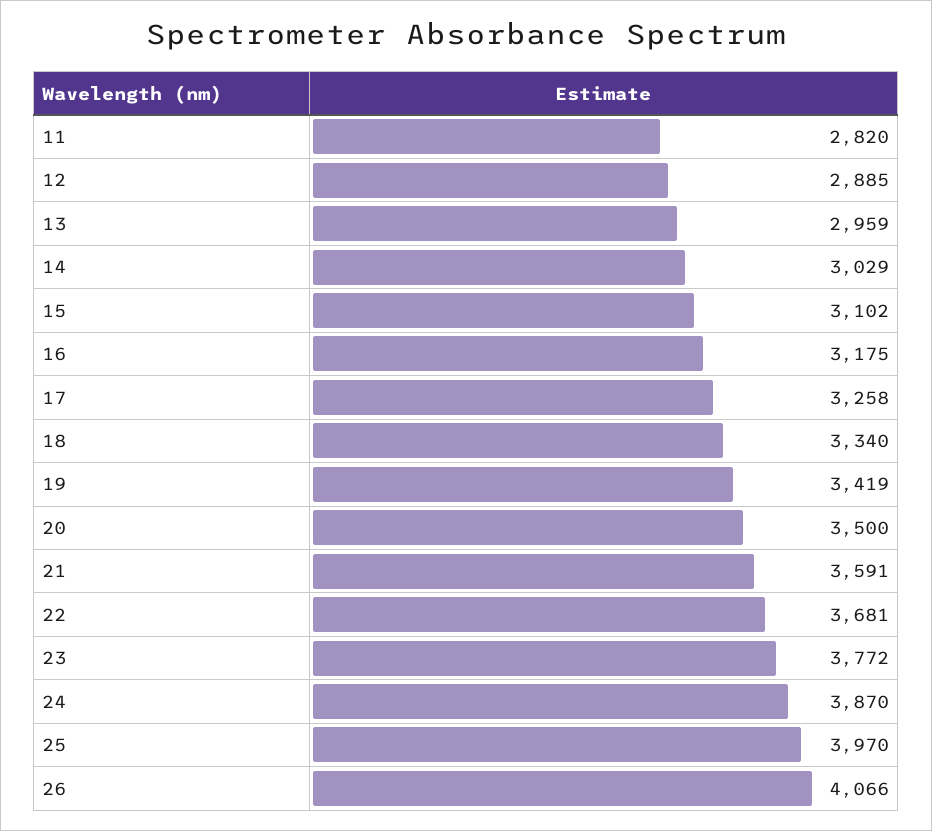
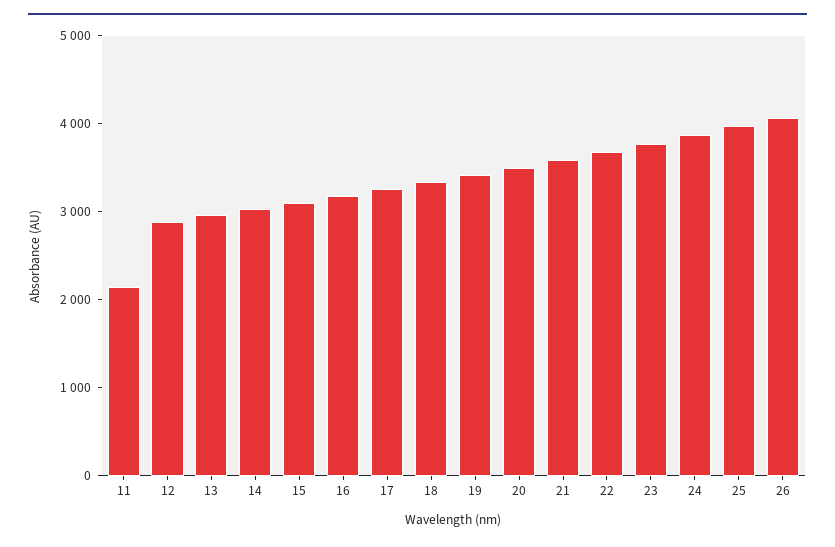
11: 2820 -> 2200

